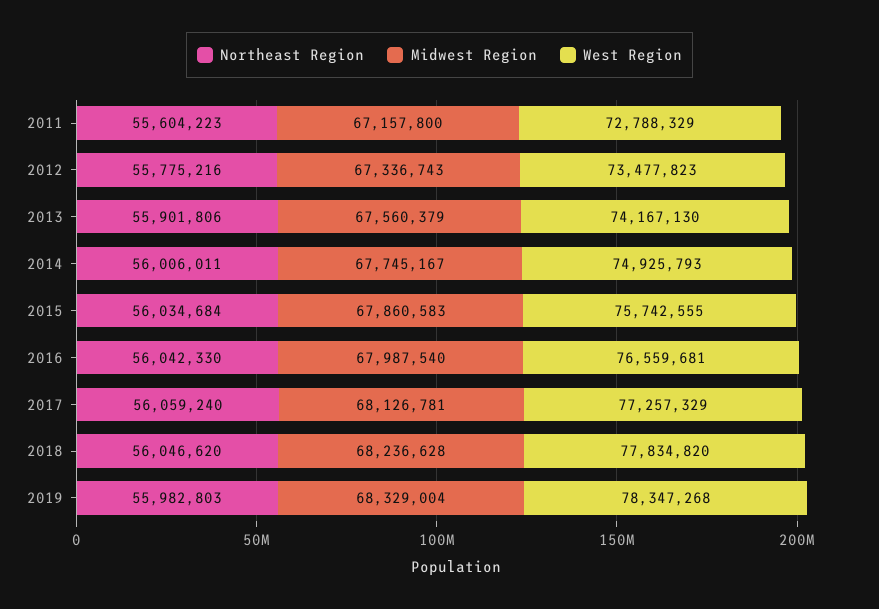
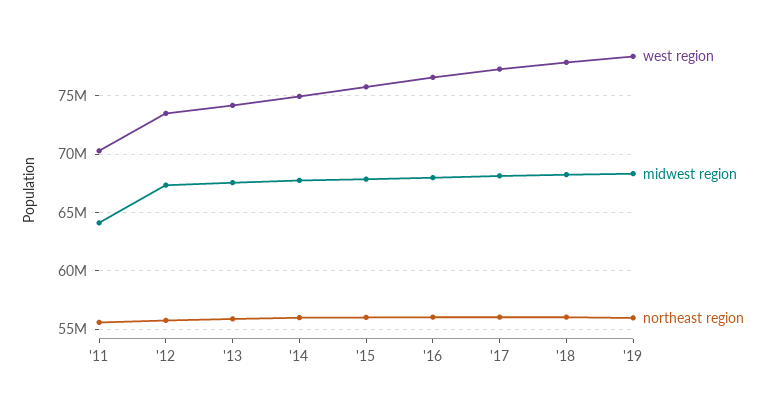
Midwest Region, 2011: 67157800 -> 64000000
West Region, 2011: 72788329 -> 70000000

